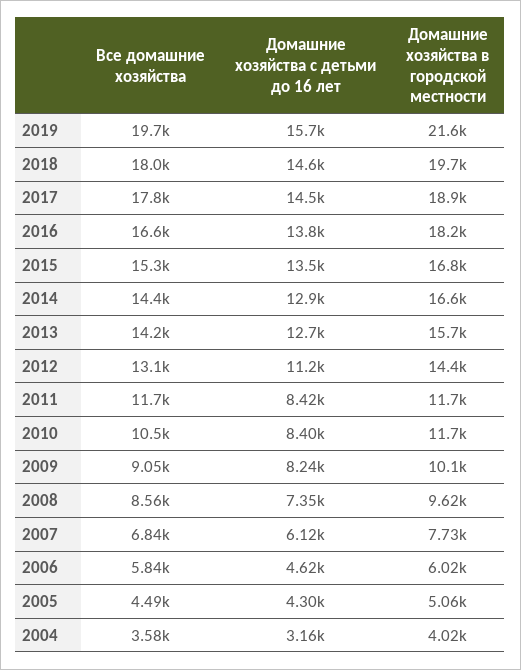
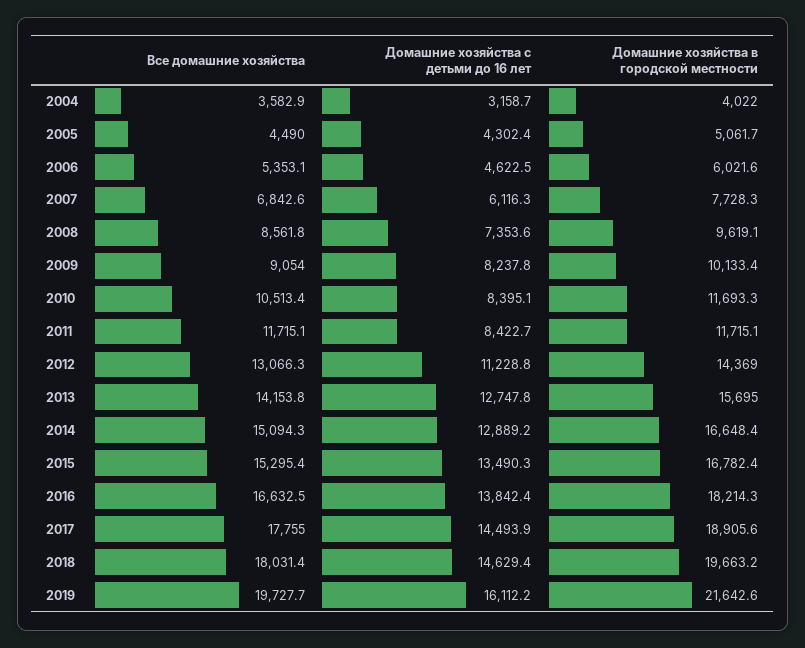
Домашние хозяйства с детьми до 16 лет, 2019: 15700 -> 16112.2
Все домашние хозяйства, 2014: 14400 -> 15094.3
Все домашние хозяйства, 2006: 5840 -> 5353.1

